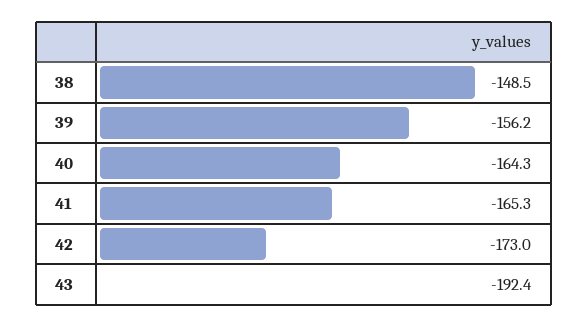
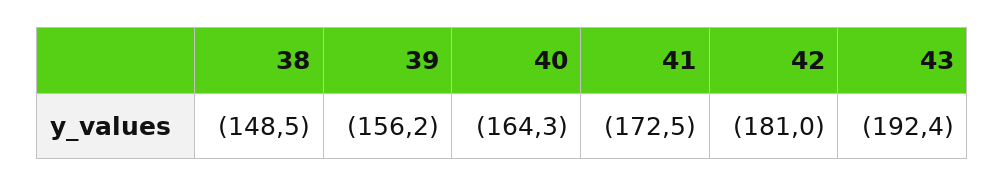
41: -165.3 -> -172.5
42: -173 -> -181

